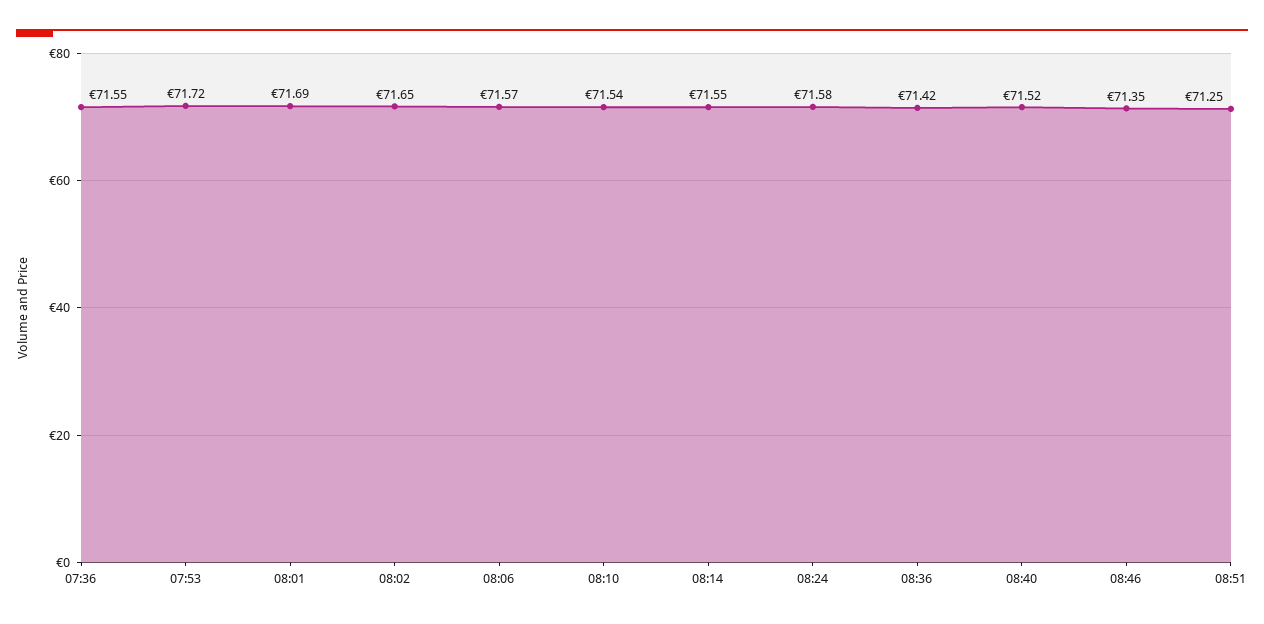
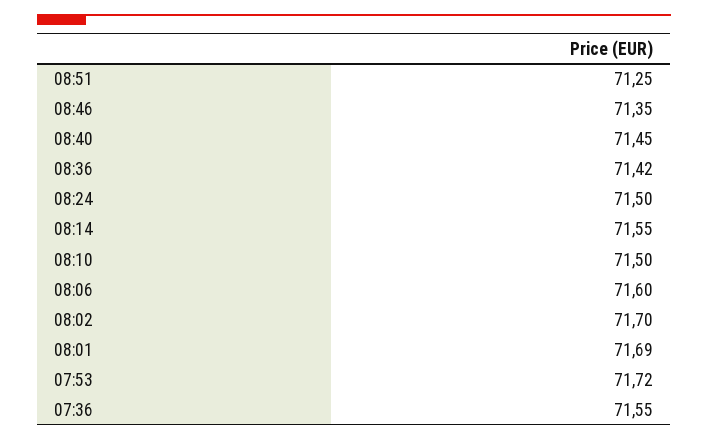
08:02: 71.65 -> 71.7
08:06: 71.57 -> 71.6
08:10: 71.54 -> 71.5
08:24: 71.58 -> 71.5
08:40: 71.52 -> 71.45

